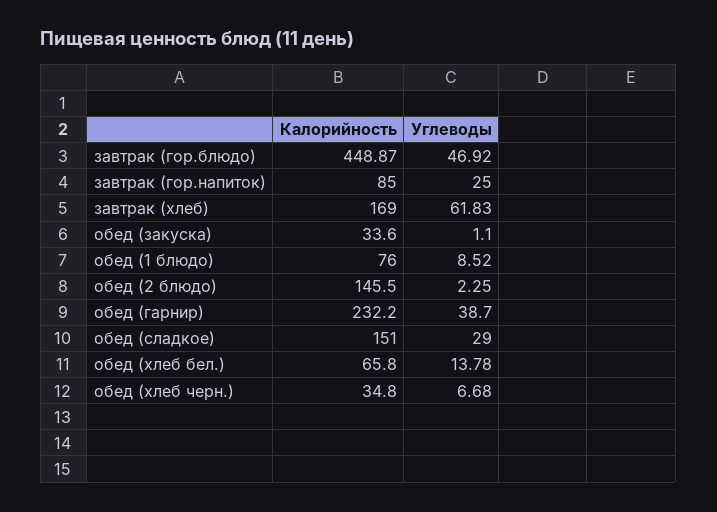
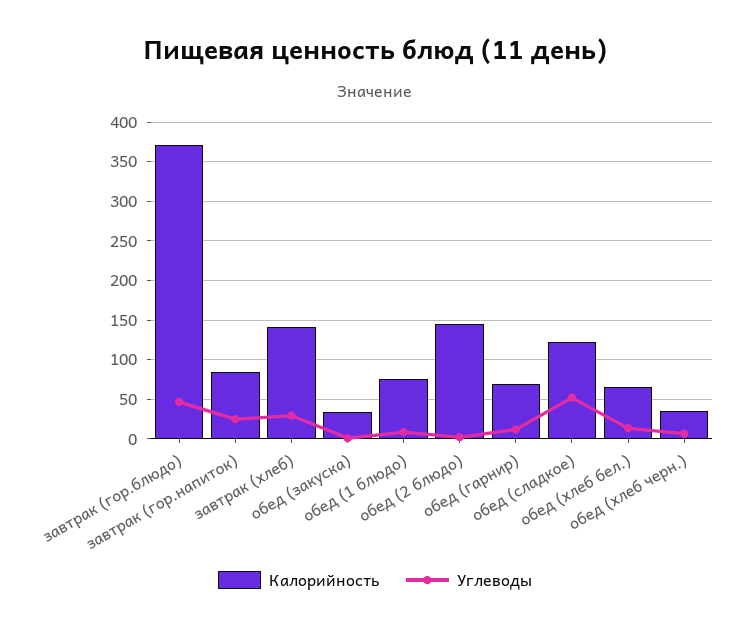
Калорийность, завтрак (гор.блюдо): 448.87 -> 370
Калорийность, завтрак (хлеб): 169 -> 140
Углеводы, завтрак (хлеб): 61.83 -> 30
Калорийность, обед (гарнир): 232.2 -> 70
Углеводы, обед (гарнир): 38.7 -> 10
Калорийность, обед (сладкое): 151 -> 120
Углеводы, обед (сладкое): 29 -> 50

